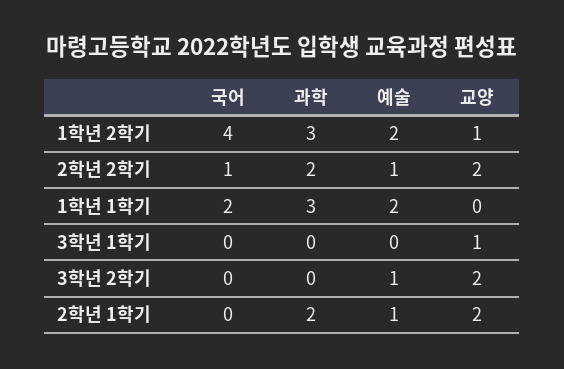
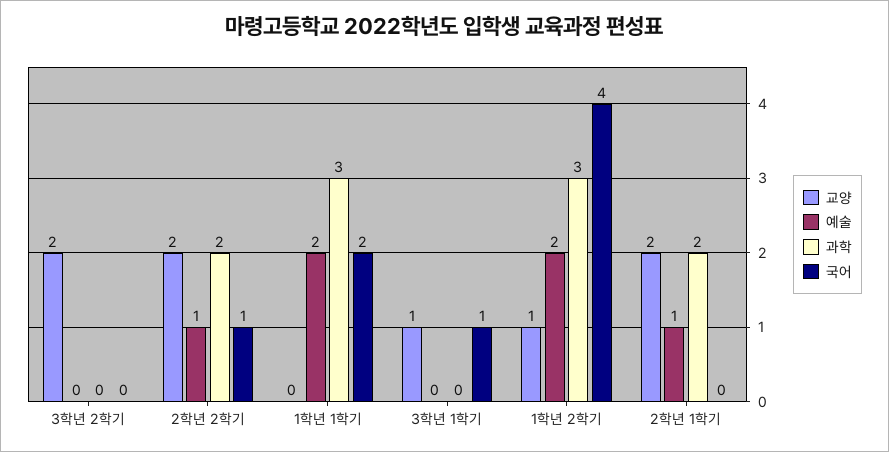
국어, 3학년 1학기: 0 -> 1
예술, 3학년 2학기: 1 -> 0

